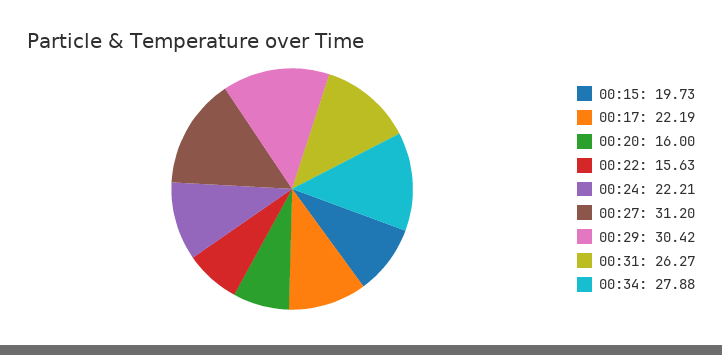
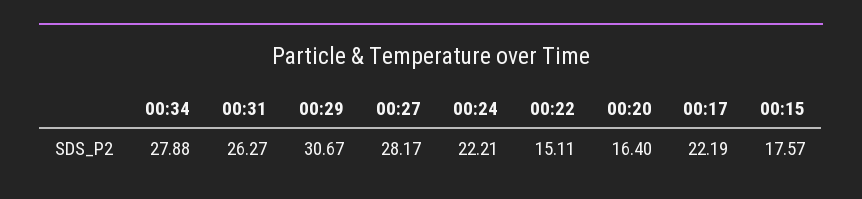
00:15: 19.73 -> 17.57
00:20: 16 -> 16.4
00:22: 15.63 -> 15.11
00:27: 31.2 -> 28.17
00:29: 30.42 -> 30.67

